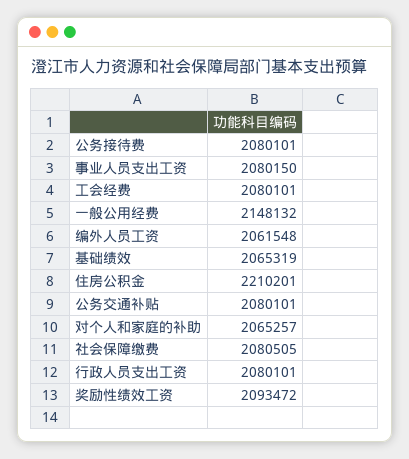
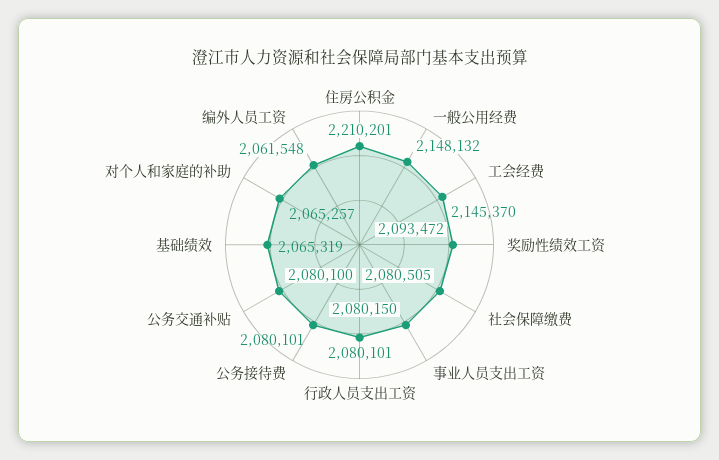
工会经费: 2080101 -> 2145370
公务交通补贴: 2080101 -> 2080100

